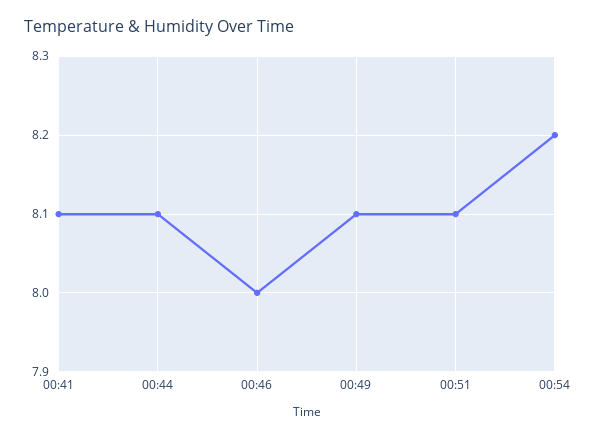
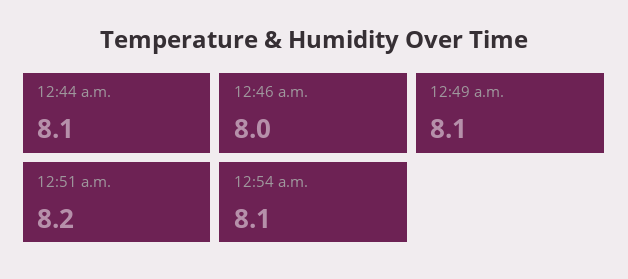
00:41: 8.1 -> none
00:51: 8.1 -> 8.2
00:54: 8.2 -> 8.1

